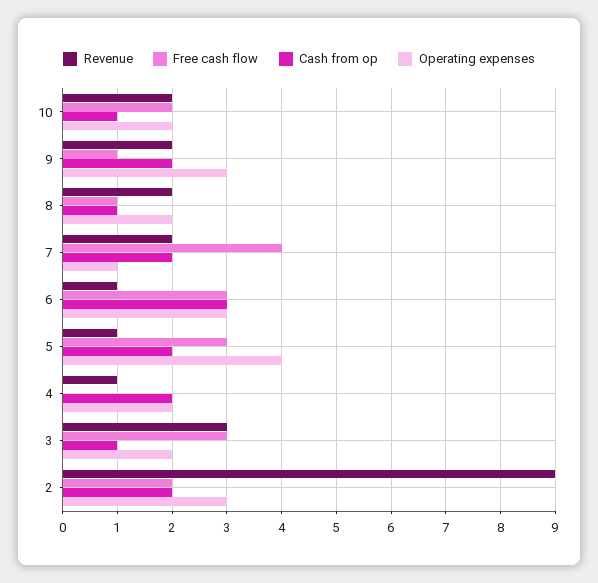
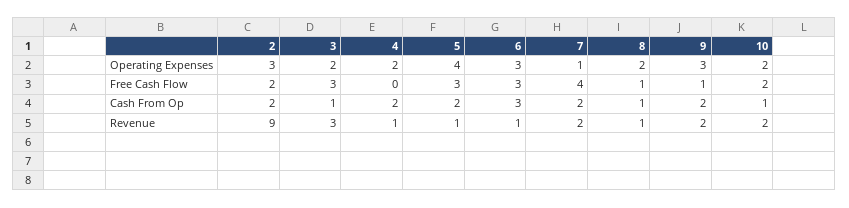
Revenue, 8: 2 -> 1

